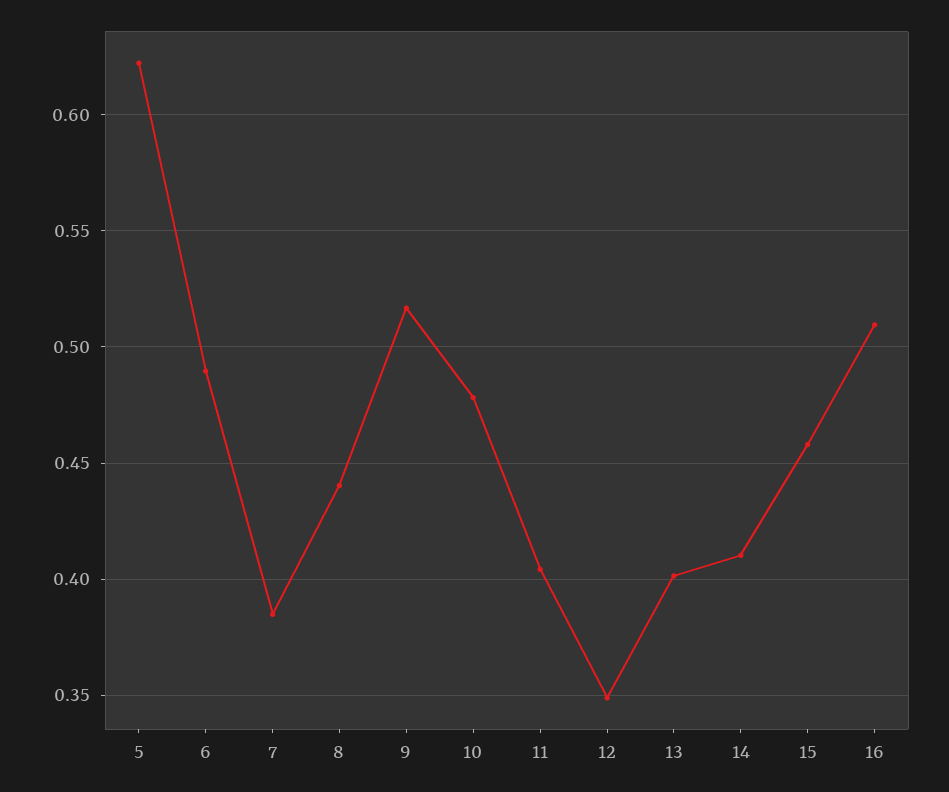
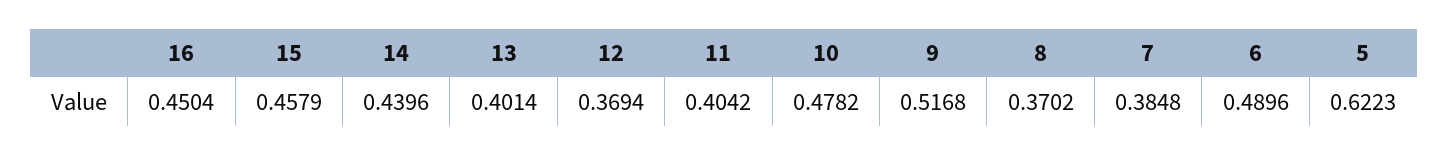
8: 0.44 -> 0.3702
12: 0.35 -> 0.3694
14: 0.41 -> 0.4396
16: 0.51 -> 0.4504

